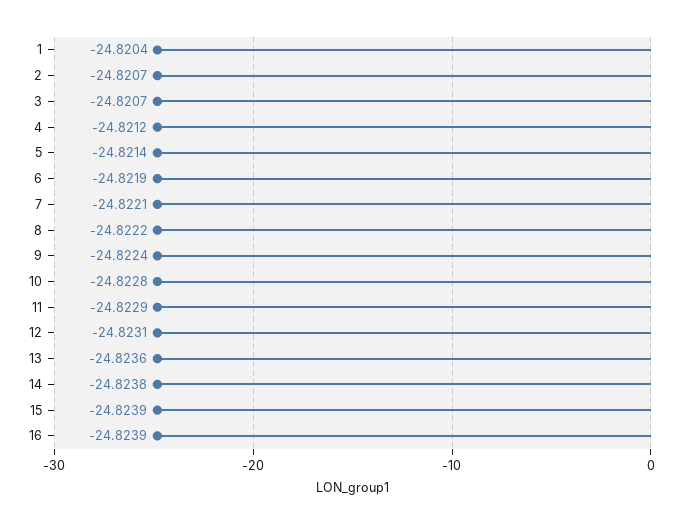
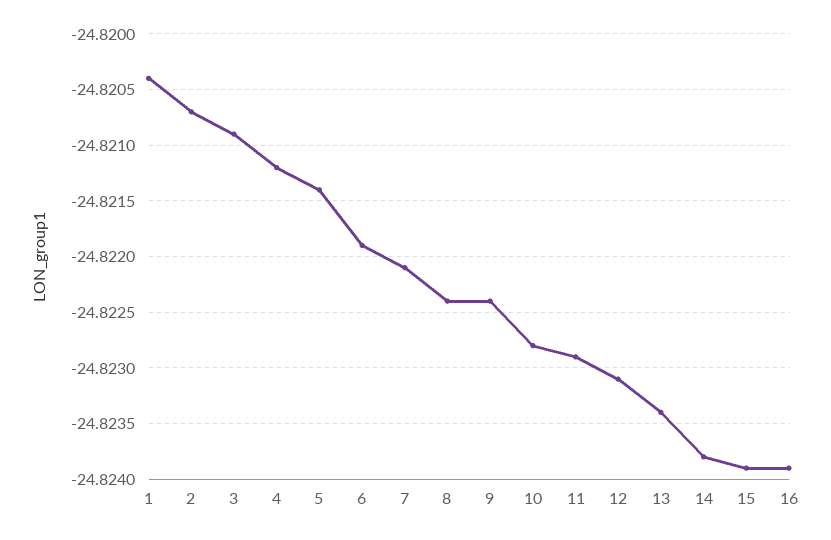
3: -24.8207 -> -24.8209
8: -24.8222 -> -24.8224
13: -24.8236 -> -24.8234

